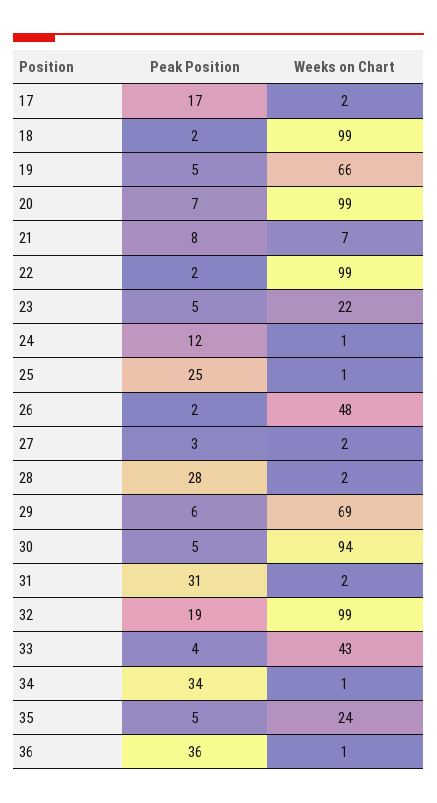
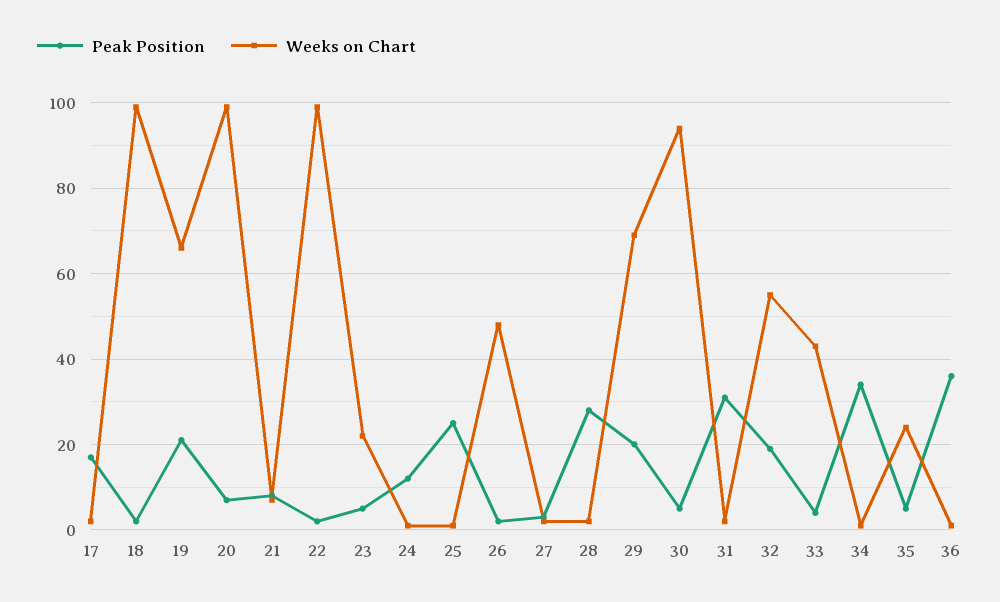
Peak Position, 19: 5 -> 20
Peak Position, 29: 6 -> 20
Weeks on Chart, 32: 99 -> 55

